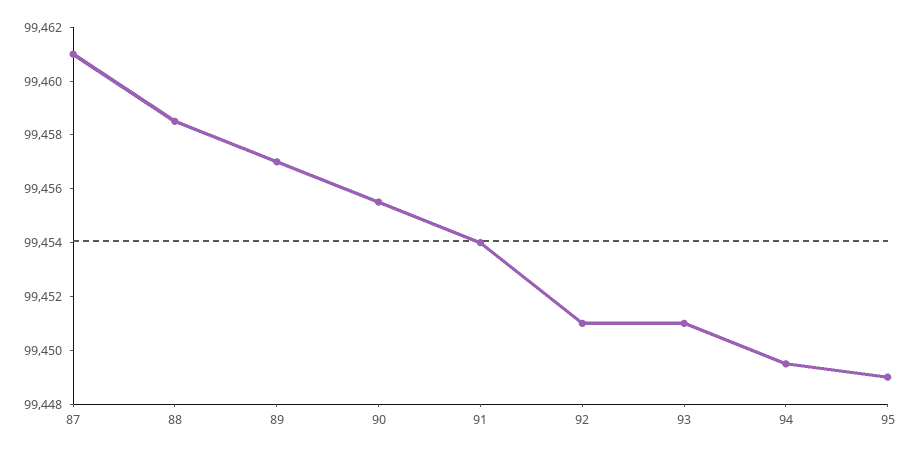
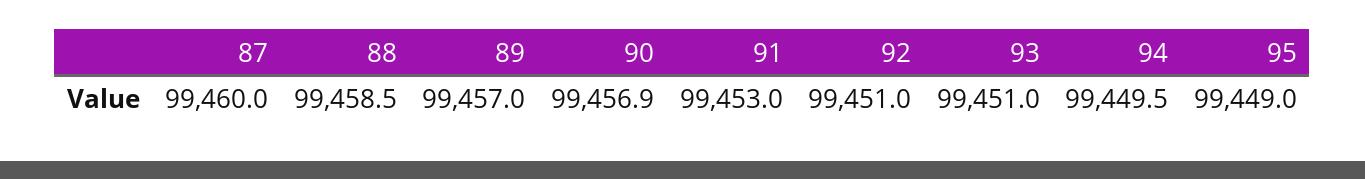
87: 99461 -> 99460
90: 99455.5 -> 99456.9
91: 99454 -> 99453

